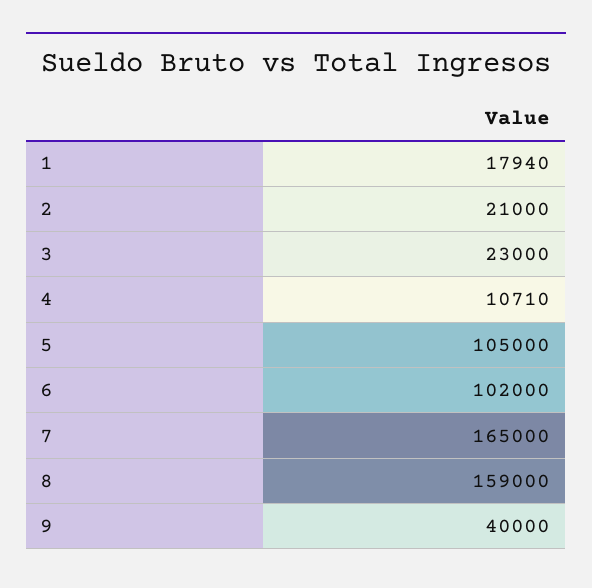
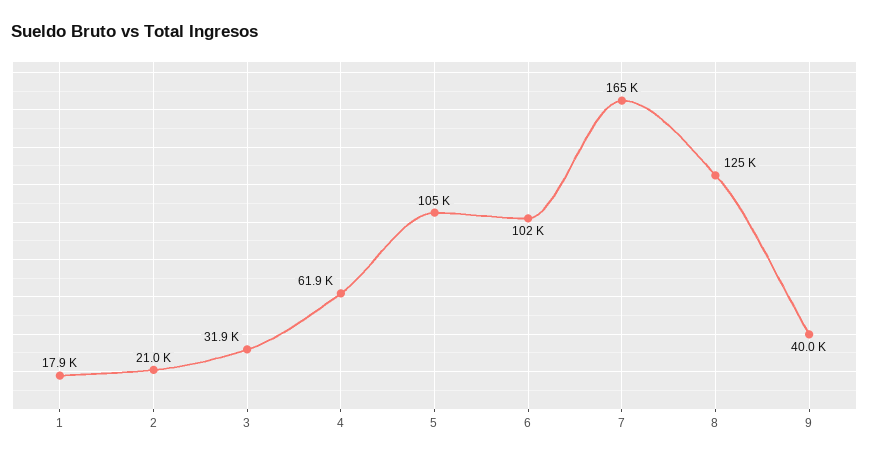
3: 23000 -> 31900
4: 10710 -> 61900
8: 159000 -> 125000

